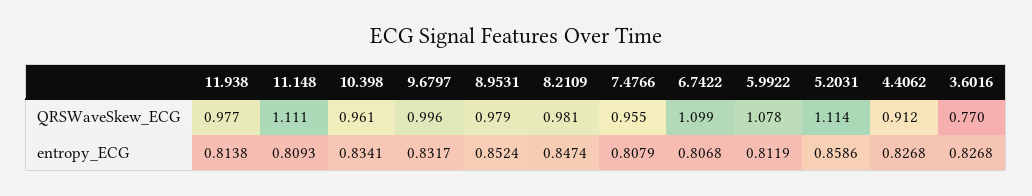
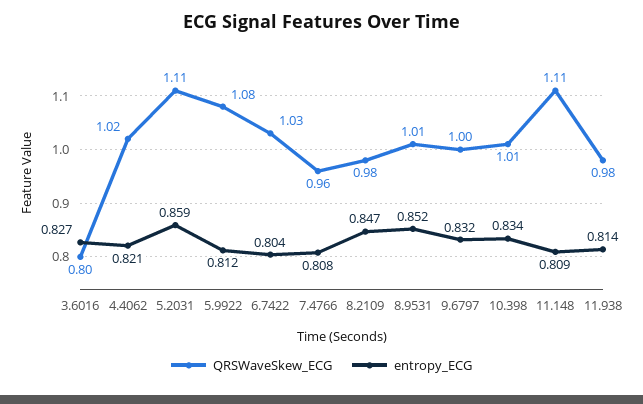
QRSWaveSkew_ECG, 10.398: 0.961 -> 1.01
QRSWaveSkew_ECG, 8.9531: 0.979 -> 1.01
QRSWaveSkew_ECG, 6.7422: 1.099 -> 1.03
QRSWaveSkew_ECG, 4.4062: 0.912 -> 1.02
QRSWaveSkew_ECG, 3.6016: 0.77 -> 0.8
entropy_ECG, 6.7422: 0.8068 -> 0.804
entropy_ECG, 4.4062: 0.8268 -> 0.821

